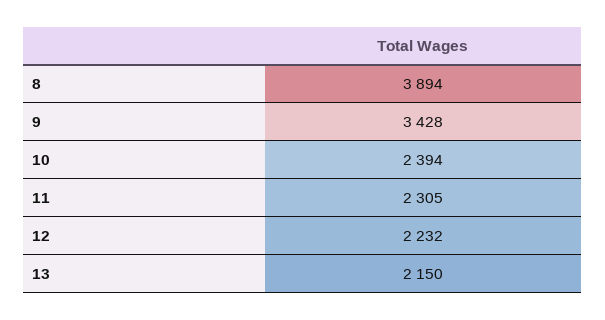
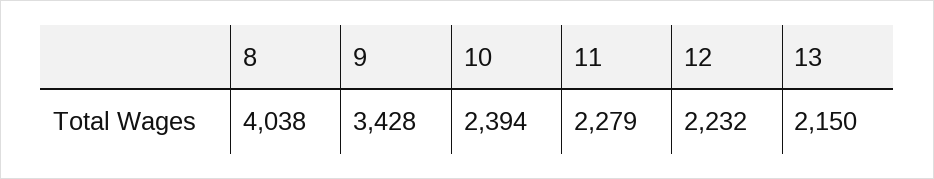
8: 3894 -> 4038
11: 2305 -> 2279

